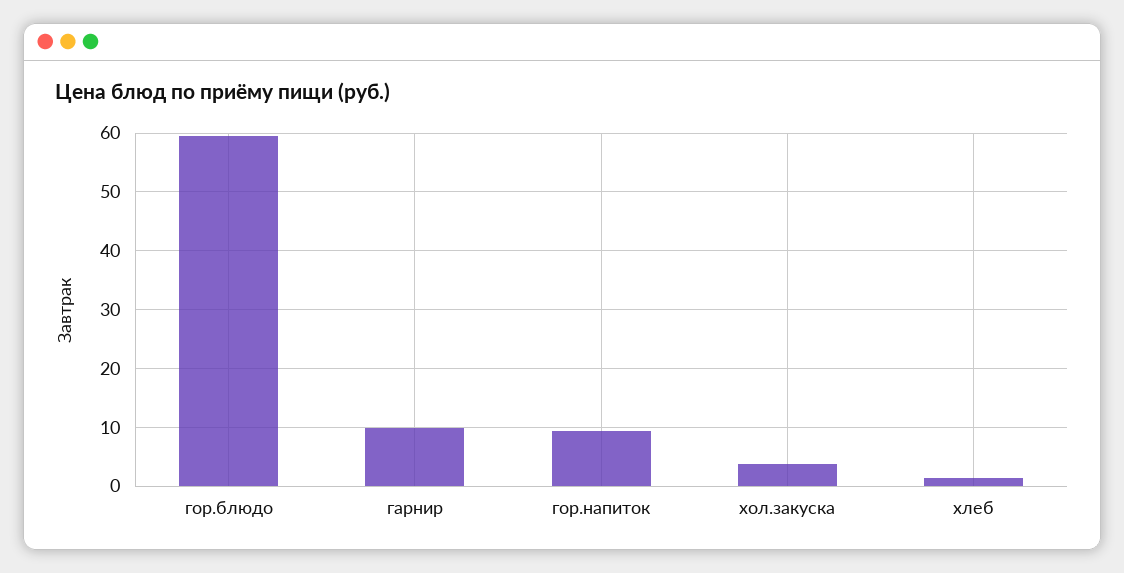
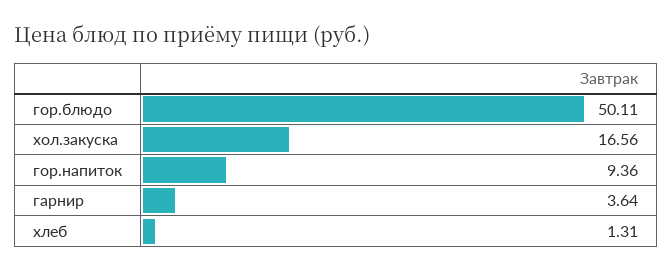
гор.блюдо: 60 -> 50.11
гарнир: 10 -> 3.64
хол.закуска: 4 -> 16.56

